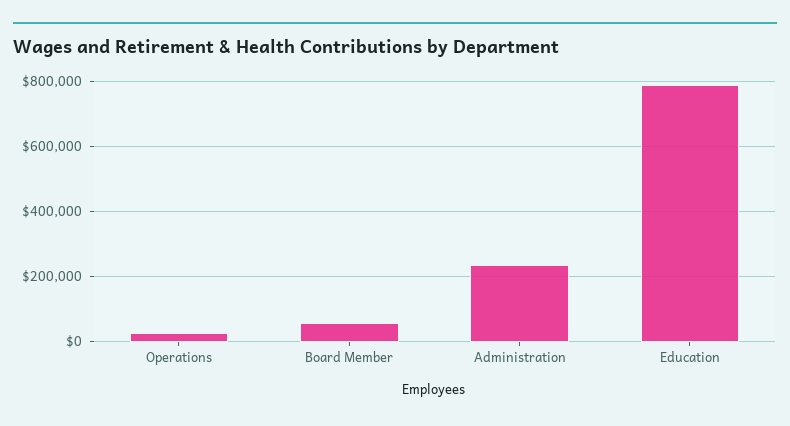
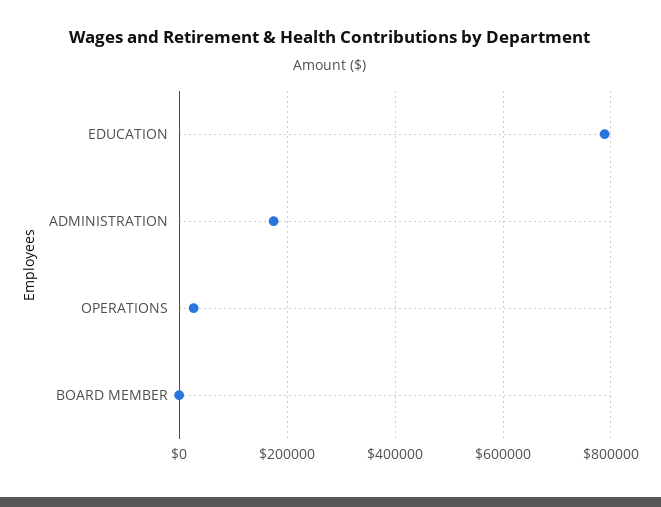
Board Member: 60000 -> 0
Administration: 240000 -> 180000

